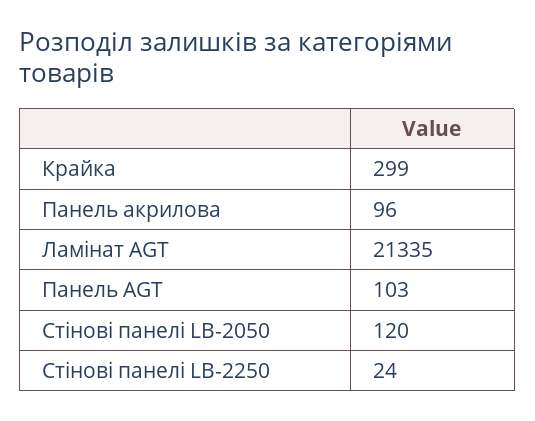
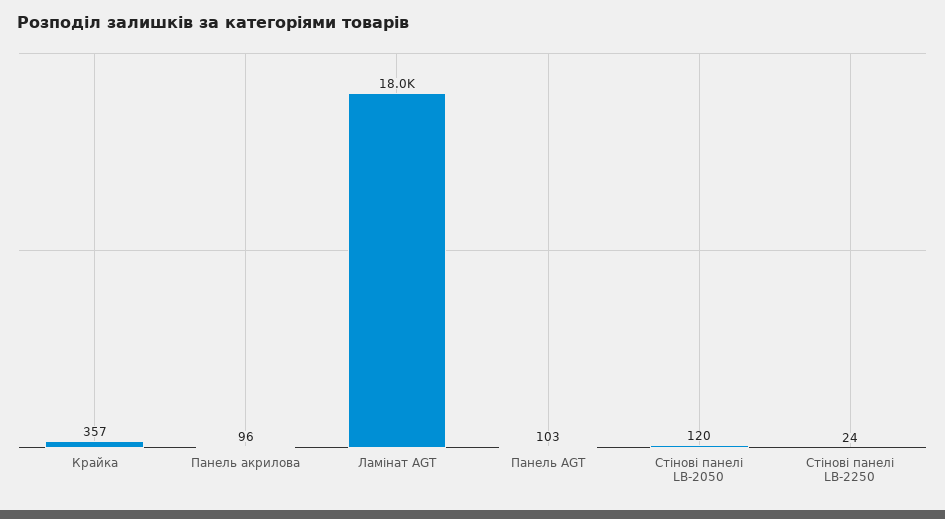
Крайка: 299 -> 357
Ламінат AGT: 21335 -> 18000

